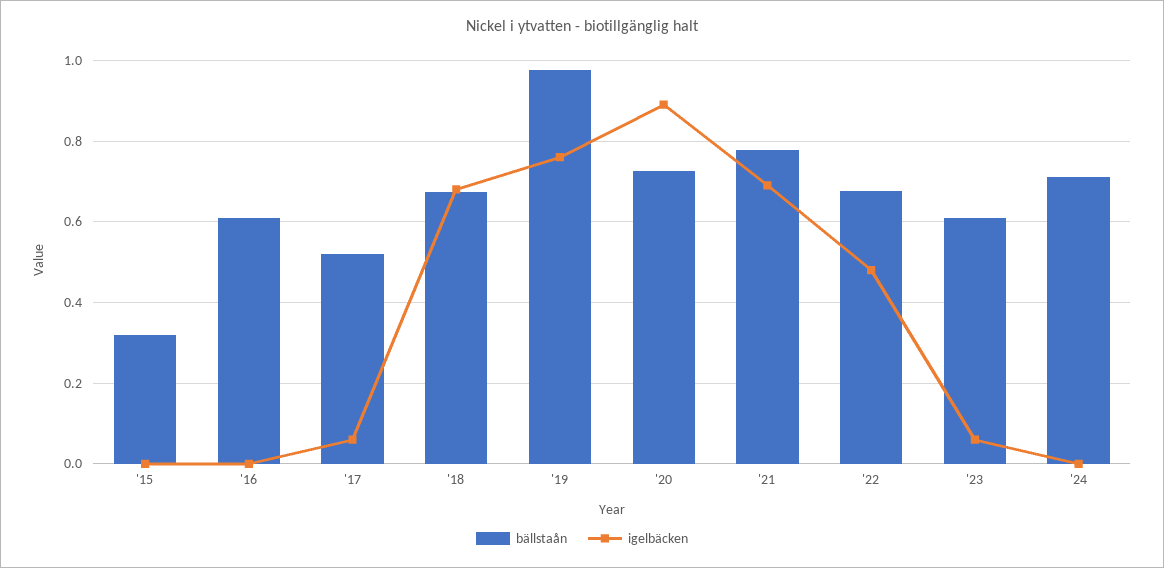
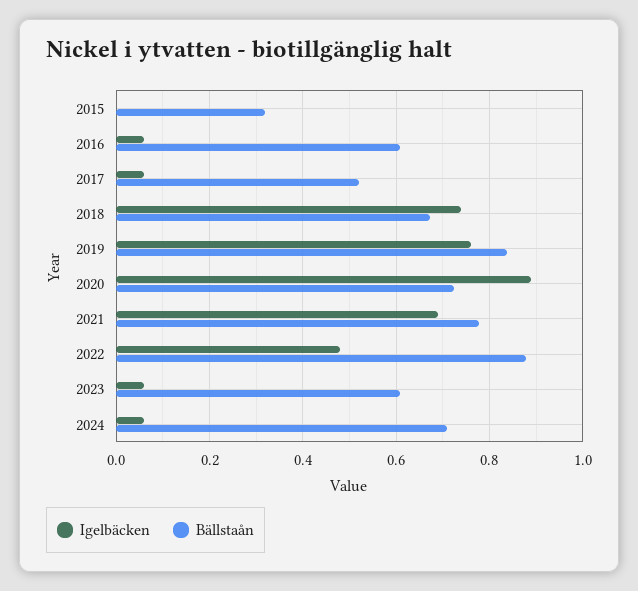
igelbäcken, '16: 0 -> 0.06
igelbäcken, '18: 0.68 -> 0.74
bällstaån, '19: 0.98 -> 0.84
bällstaån, '22: 0.68 -> 0.88
igelbäcken, '24: 0 -> 0.06

